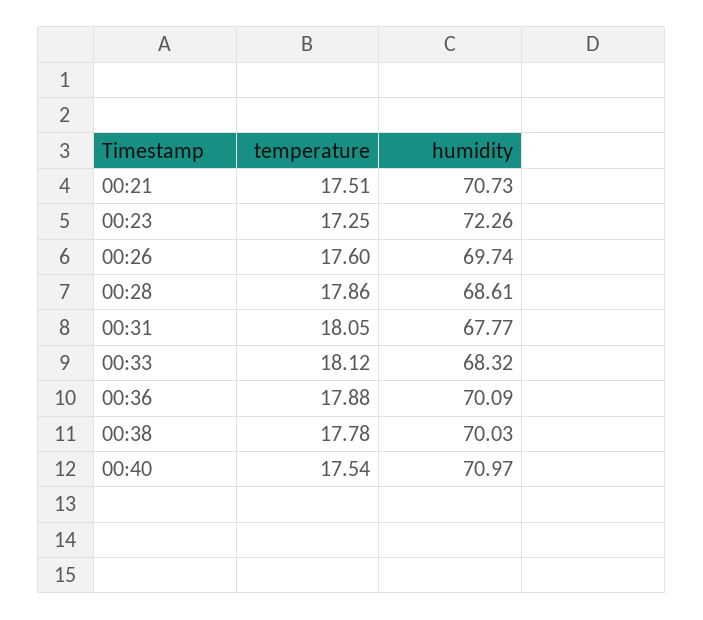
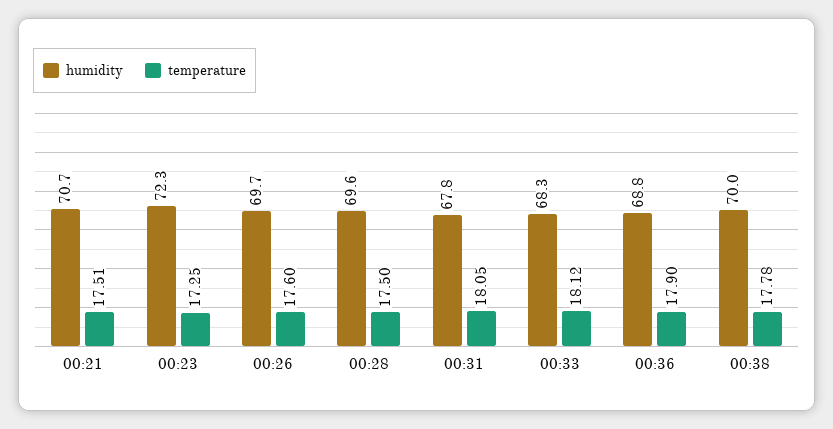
temperature, 00:28: 17.86 -> 17.5
humidity, 00:28: 68.61 -> 69.6
temperature, 00:36: 17.88 -> 17.9
humidity, 00:36: 70.09 -> 68.8
temperature, 00:40: 17.54 -> none
humidity, 00:40: 70.97 -> none

